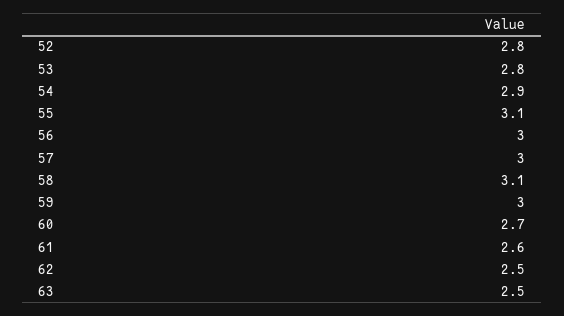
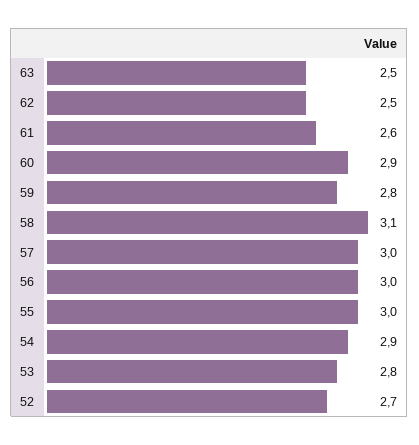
52: 2.8 -> 2.7
55: 3.1 -> 3
59: 3 -> 2.8
60: 2.7 -> 2.9

